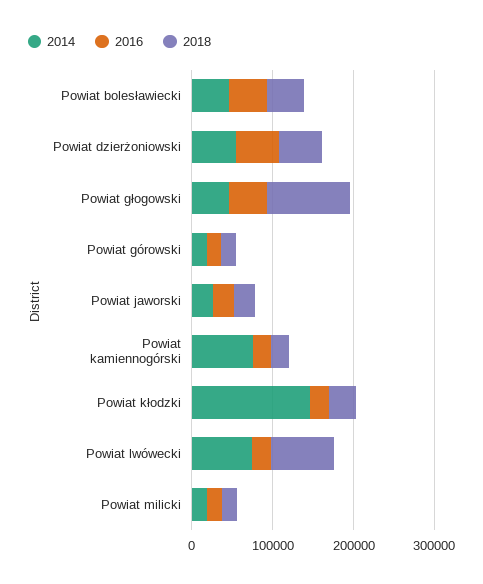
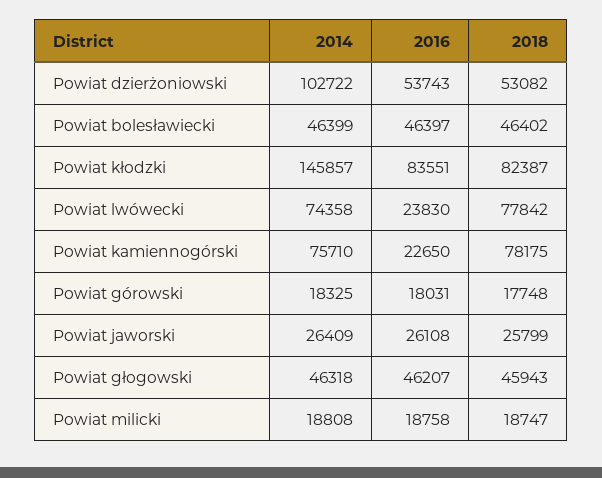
2014, Powiat dzierżoniowski: 60000 -> 102722
2018, Powiat głogowski: 100000 -> 45943
2018, Powiat kamiennogórski: 20000 -> 78175
2016, Powiat kłodzki: 20000 -> 83551
2018, Powiat kłodzki: 40000 -> 82387

